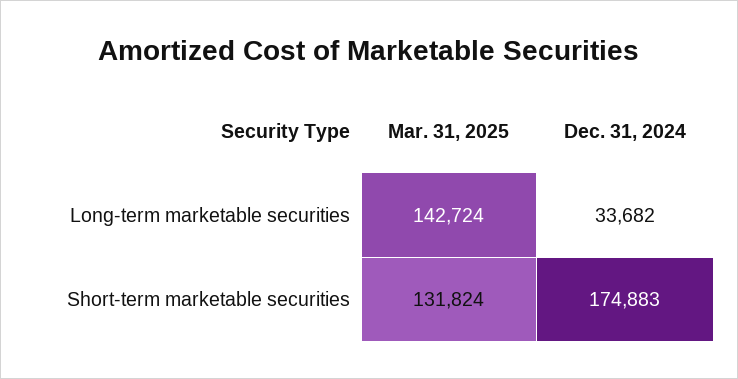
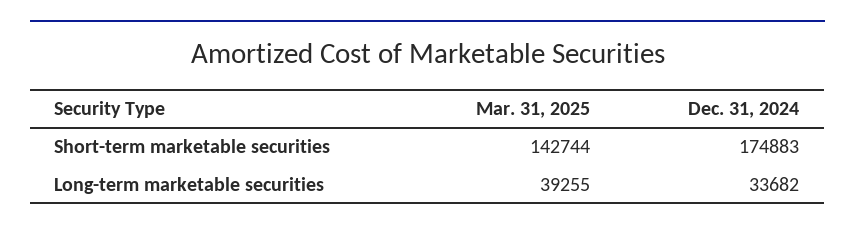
Mar. 31, 2025, Long-term marketable securities: 142724 -> 39255
Mar. 31, 2025, Short-term marketable securities: 131824 -> 142744

